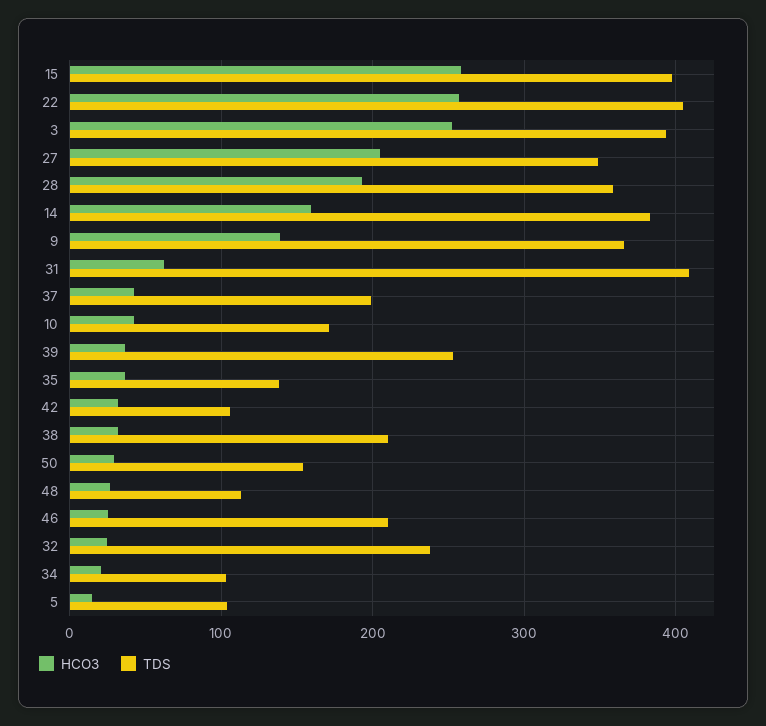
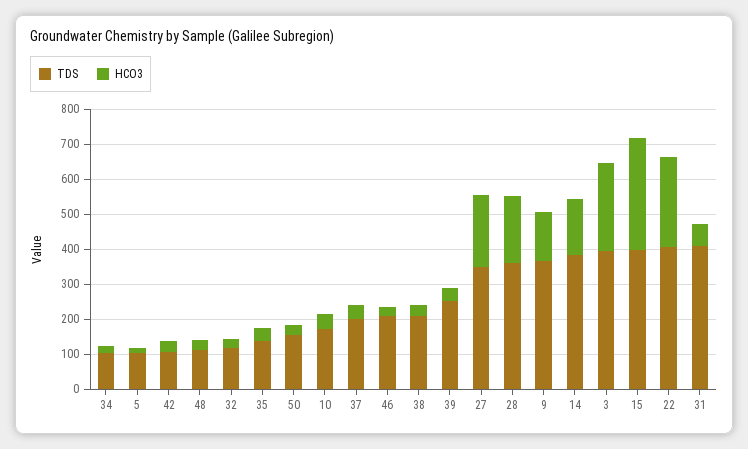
HCO3, 15: 260 -> 325
TDS, 32: 240 -> 125

